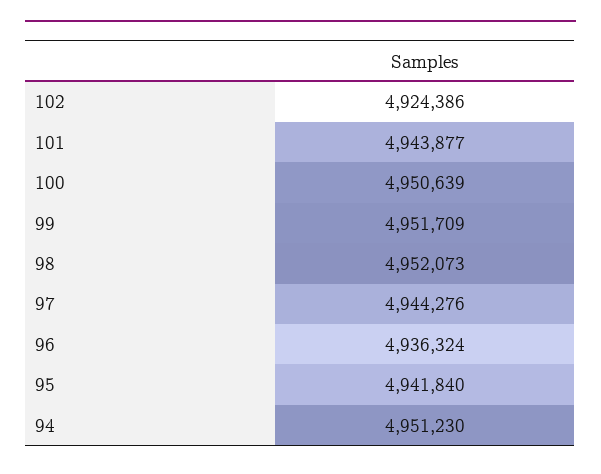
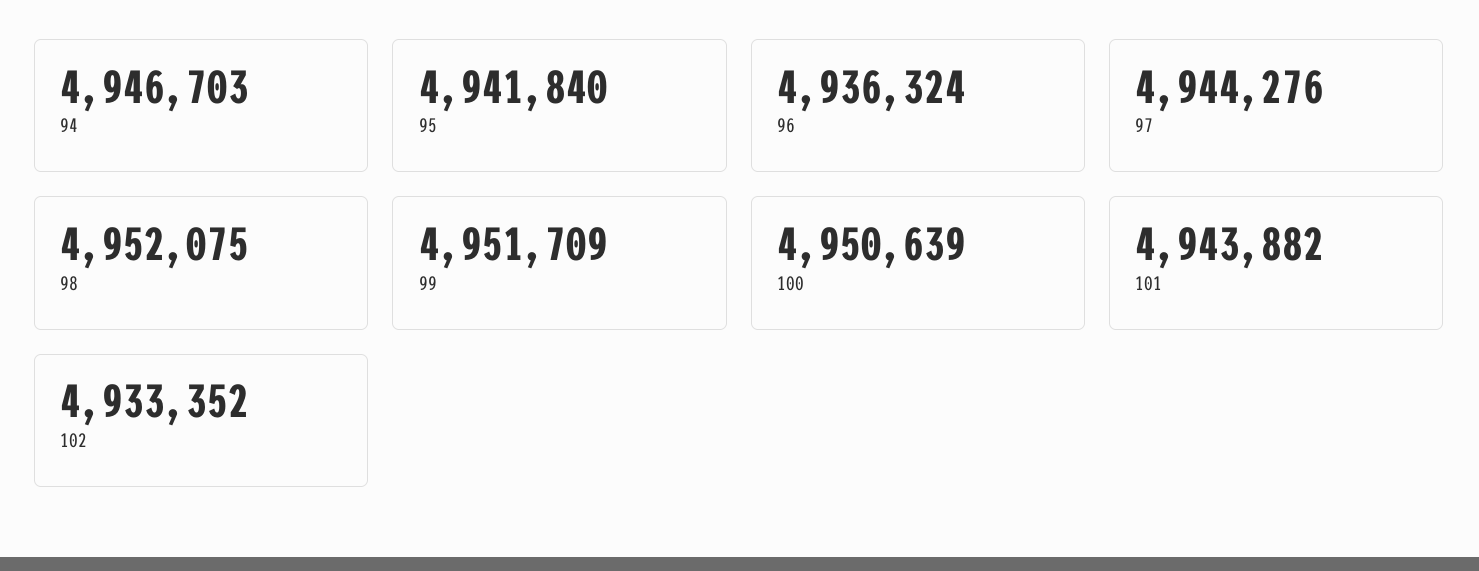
102: 4924386 -> 4933352
101: 4943877 -> 4943882
98: 4952073 -> 4952075
94: 4951230 -> 4946703

